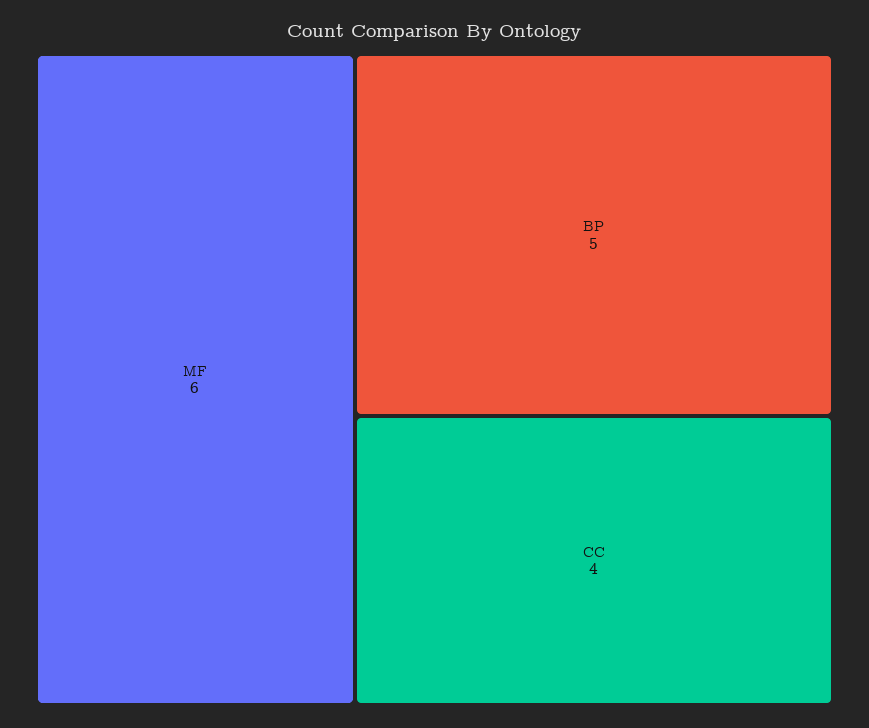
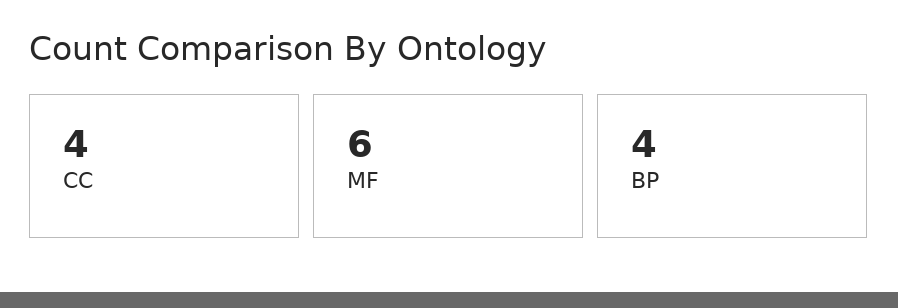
BP: 5 -> 4

